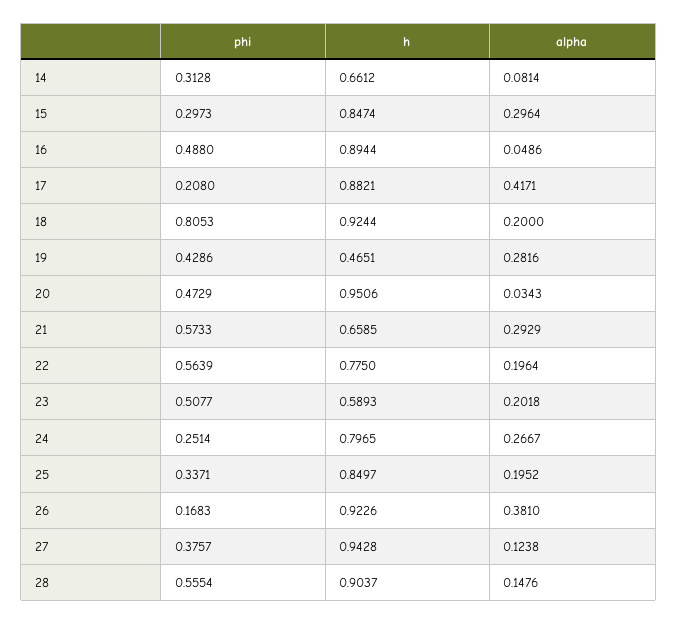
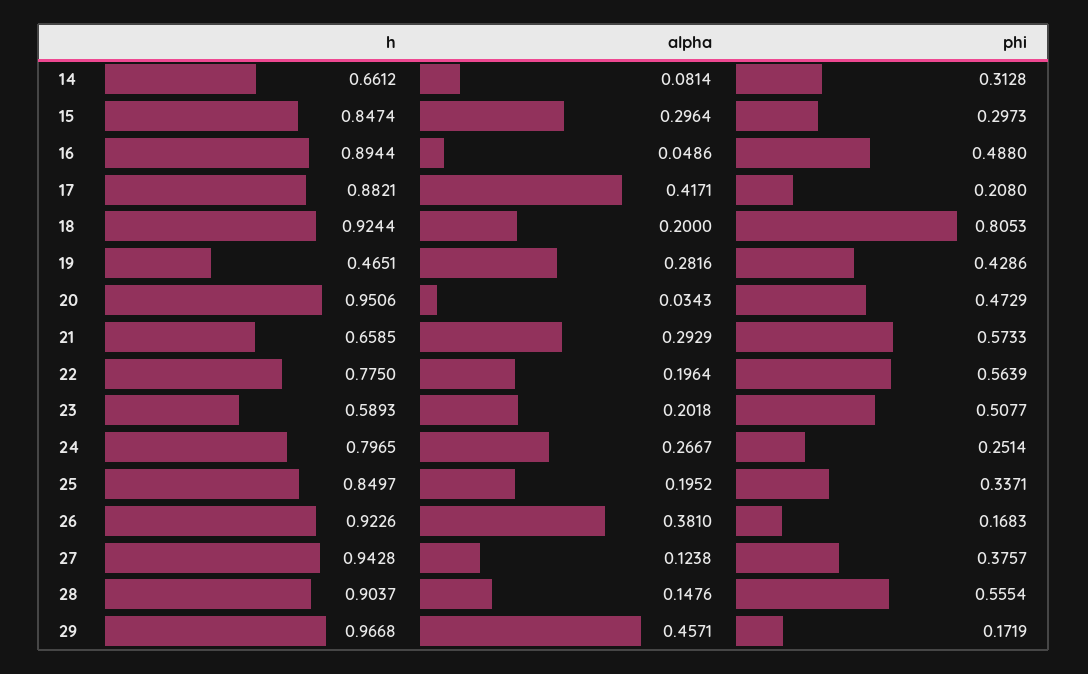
h, 29: none -> 0.9668
alpha, 29: none -> 0.4571
phi, 29: none -> 0.1719

